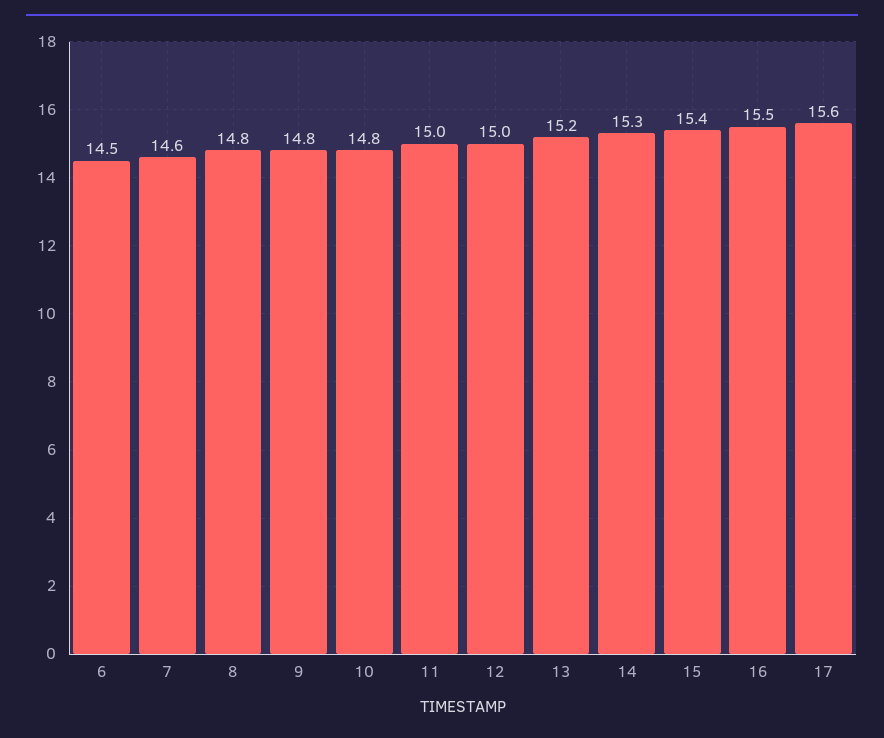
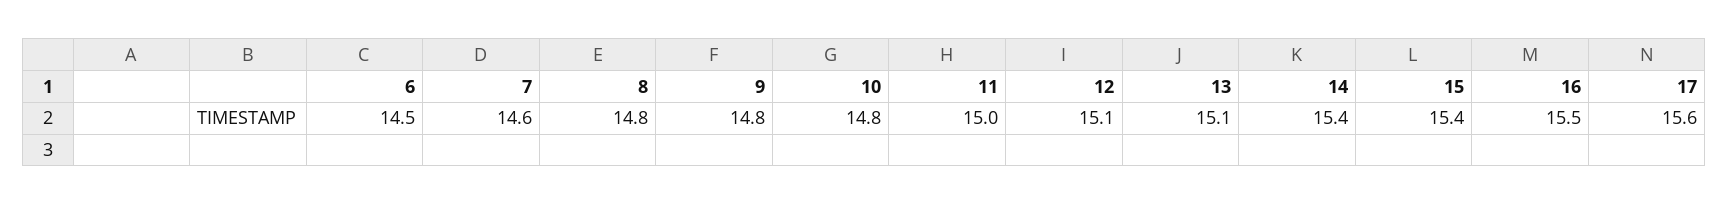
12: 15 -> 15.1
13: 15.2 -> 15.1
14: 15.3 -> 15.4

